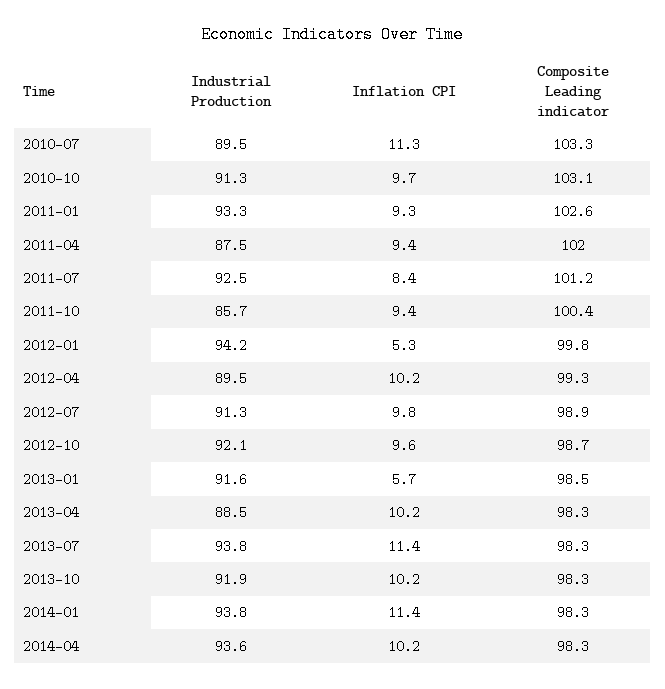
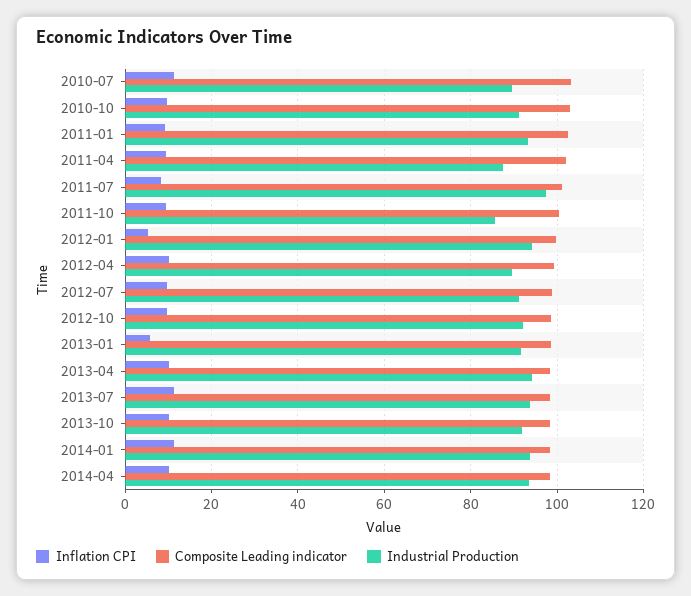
Industrial Production, 2011-07: 92.5 -> 98
Industrial Production, 2013-04: 88.5 -> 94

